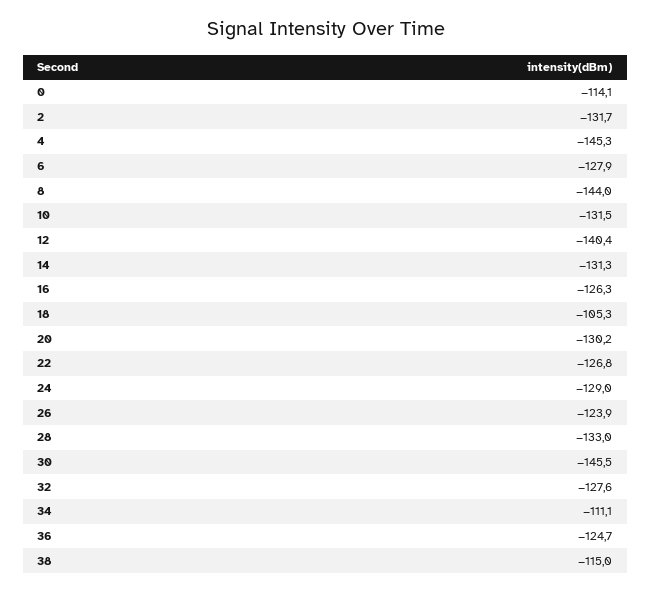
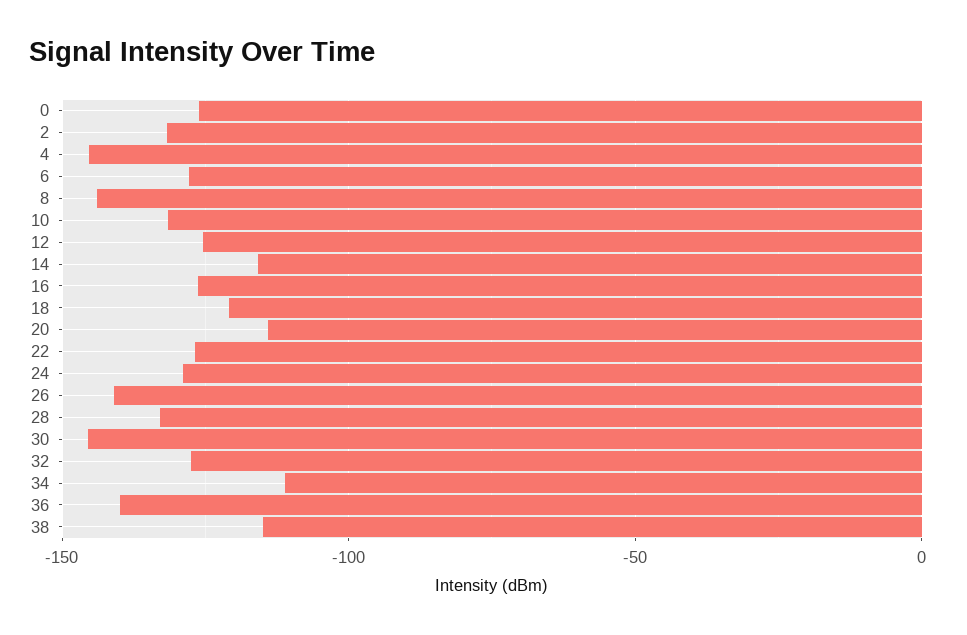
0: -114.1 -> -125
12: -140.4 -> -125
14: -131.3 -> -115
18: -105.3 -> -120
20: -130.2 -> -115
26: -123.9 -> -140
36: -124.7 -> -140

